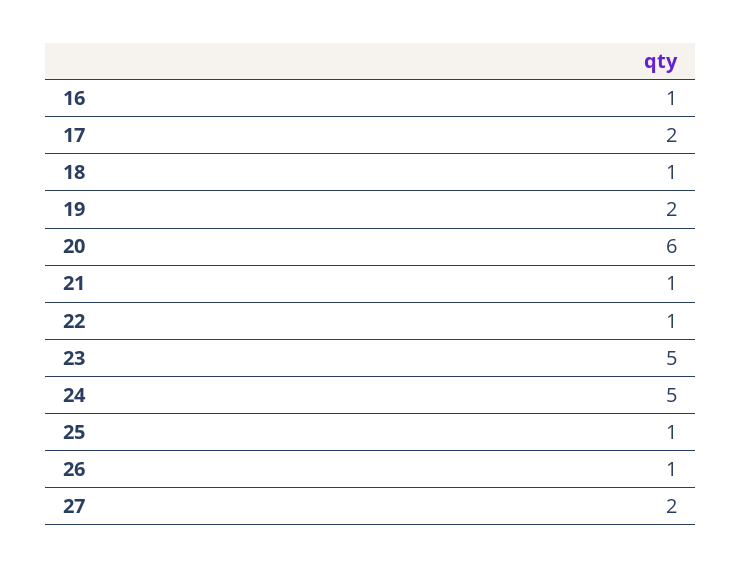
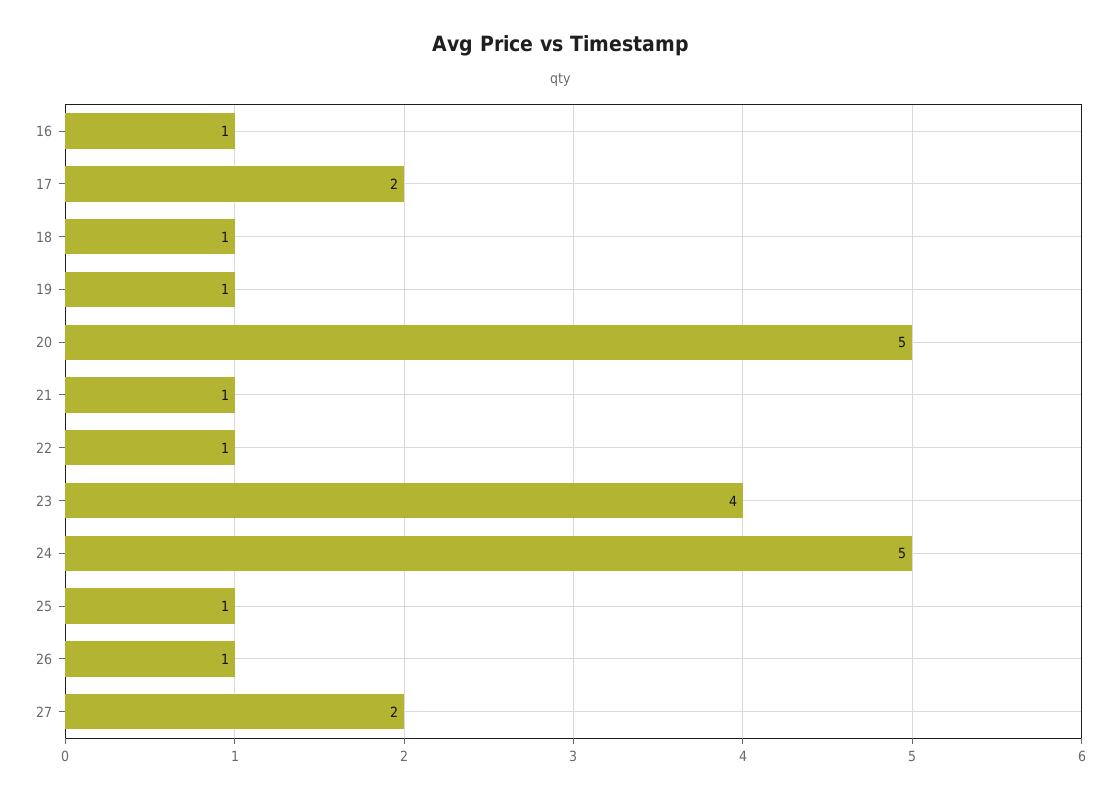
19: 2 -> 1
20: 6 -> 5
23: 5 -> 4

